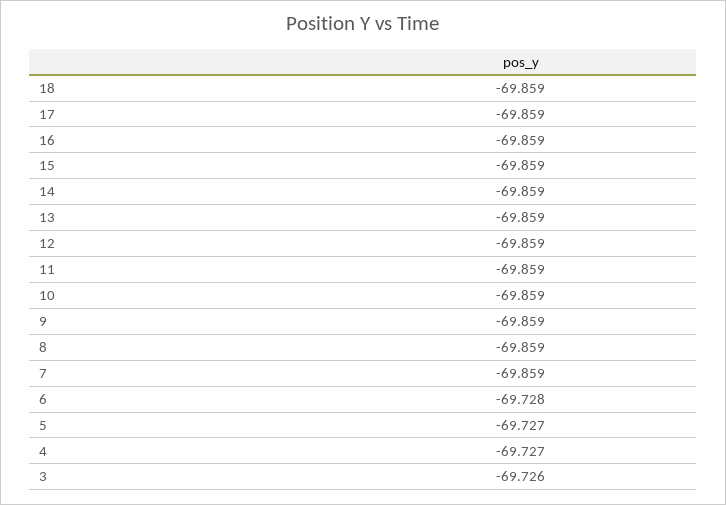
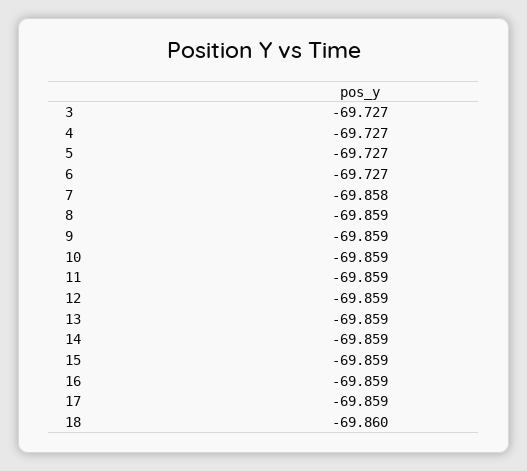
18: -69.859 -> -69.86
7: -69.859 -> -69.858
6: -69.728 -> -69.727
3: -69.726 -> -69.727

